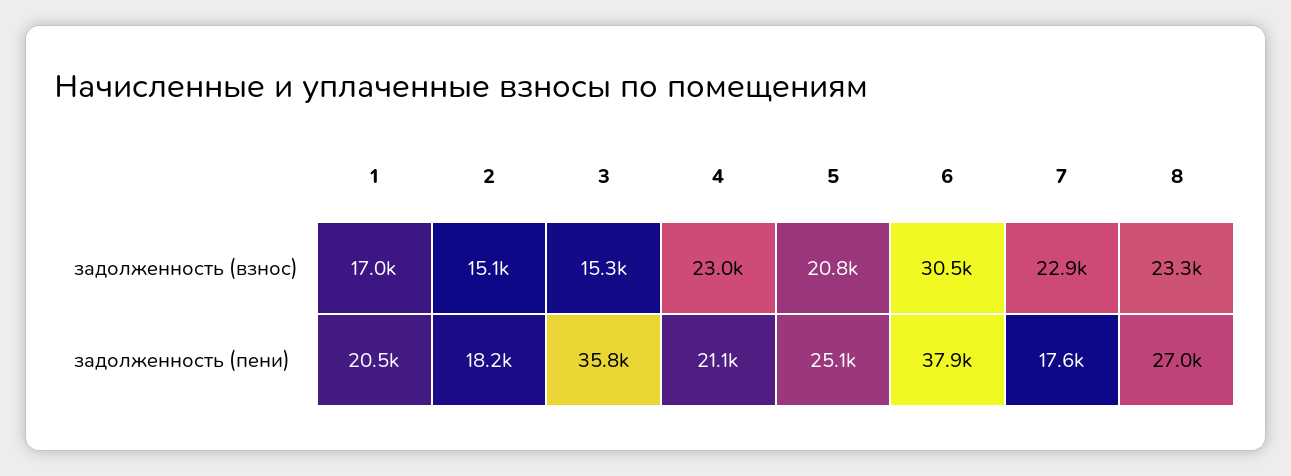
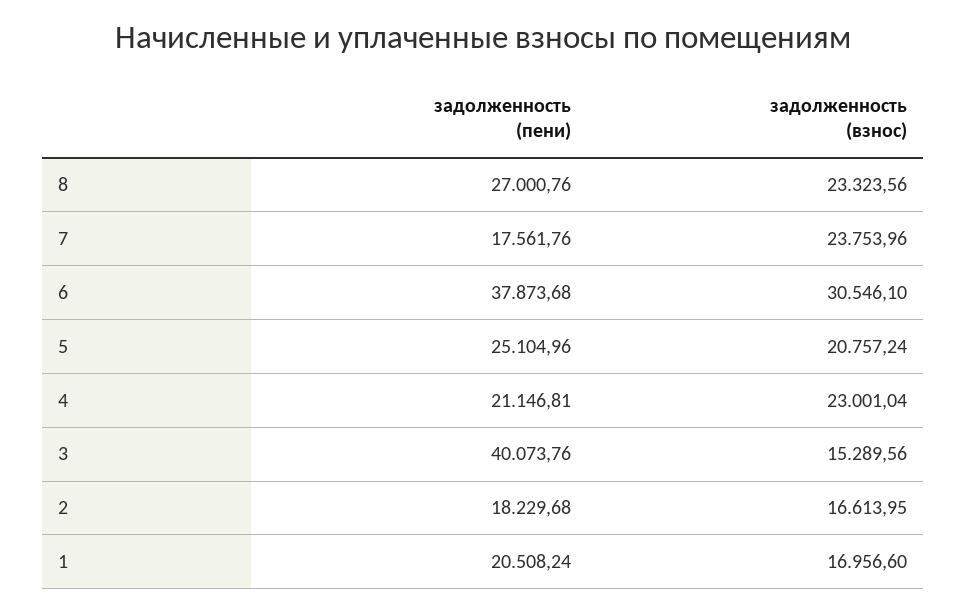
2, задолженность (взнос): 15100 -> 16613.95
7, задолженность (взнос): 22900 -> 23753.96
3, задолженность (пени): 35800 -> 40073.76

